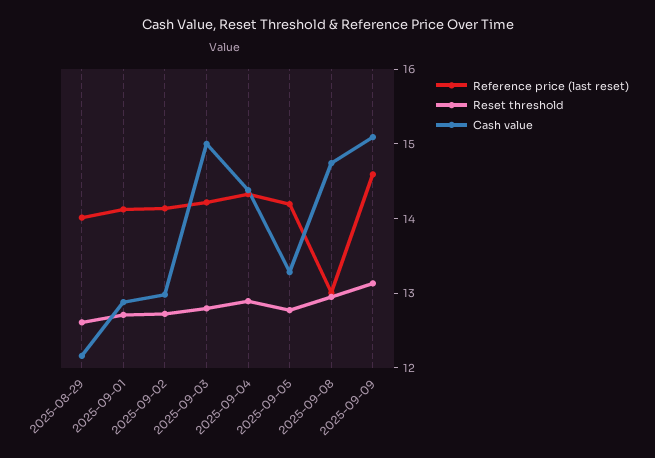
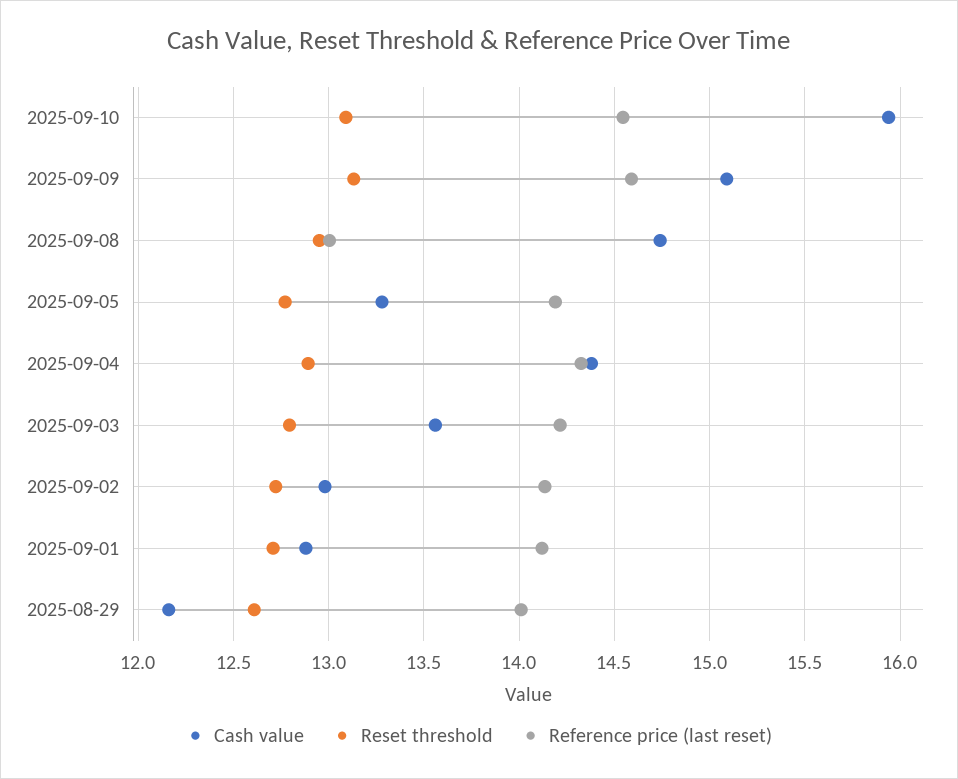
Cash value, 2025-09-03: 15 -> 13.55
Cash value, 2025-09-10: none -> 15.95
Reset threshold, 2025-09-10: none -> 13.1
Reference price (last reset), 2025-09-10: none -> 14.55

